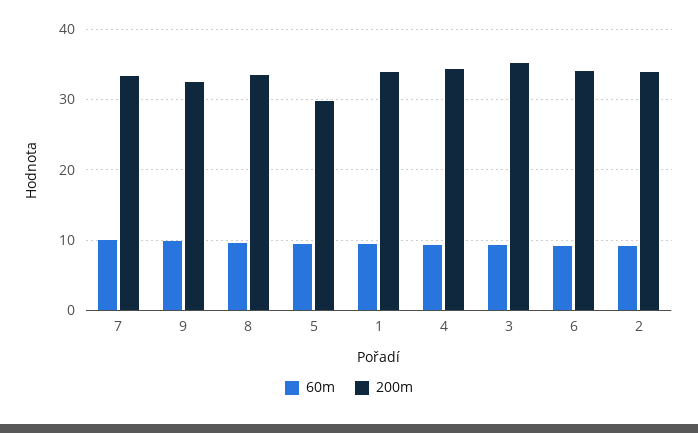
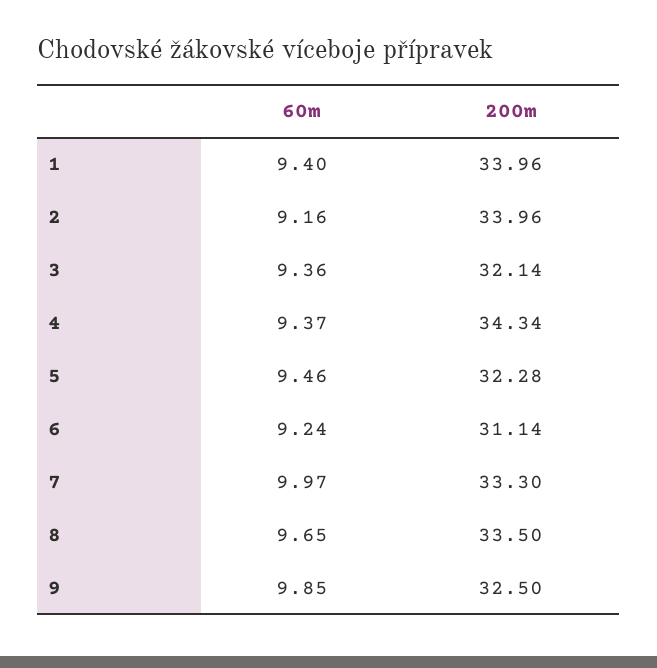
200m, 5: 30 -> 32.28
200m, 3: 35 -> 32.14
200m, 6: 34 -> 31.14

